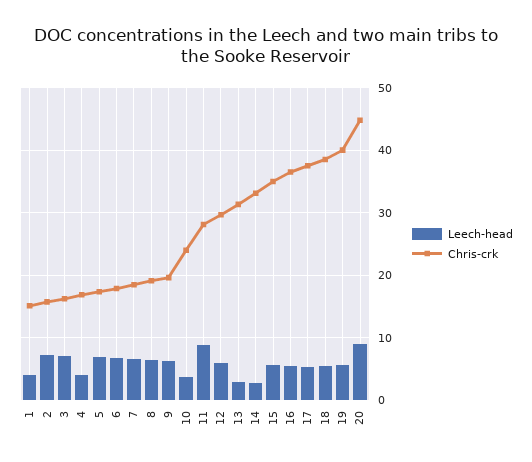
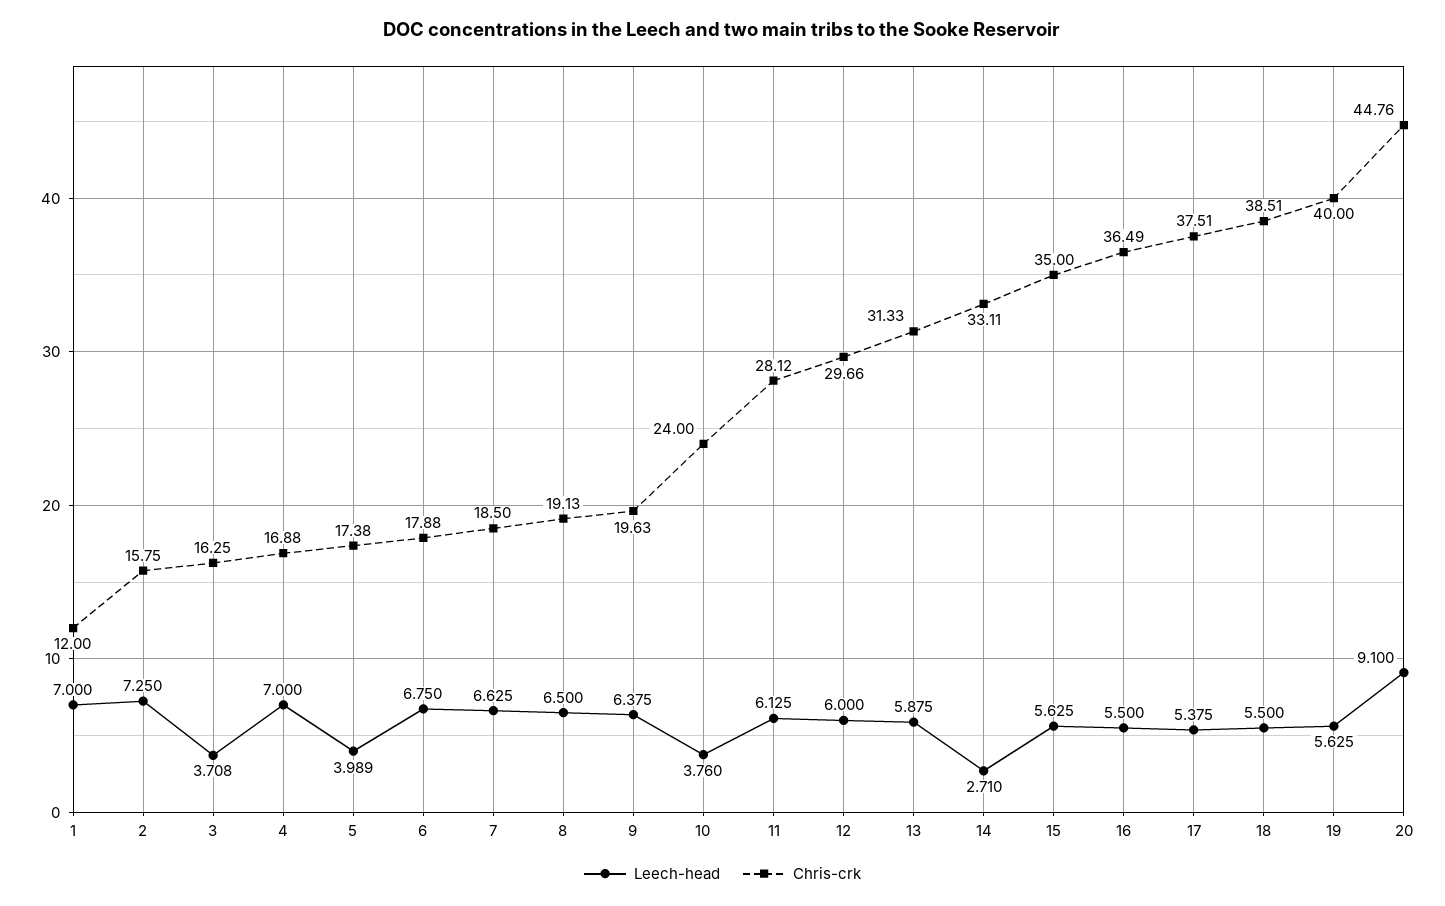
Leech-head, 1: 4 -> 7
Chris-crk, 1: 15 -> 12
Leech-head, 3: 7 -> 3.708
Leech-head, 4: 4 -> 7
Leech-head, 5: 7 -> 3.989
Leech-head, 11: 9 -> 6.125
Leech-head, 13: 3 -> 5.875

